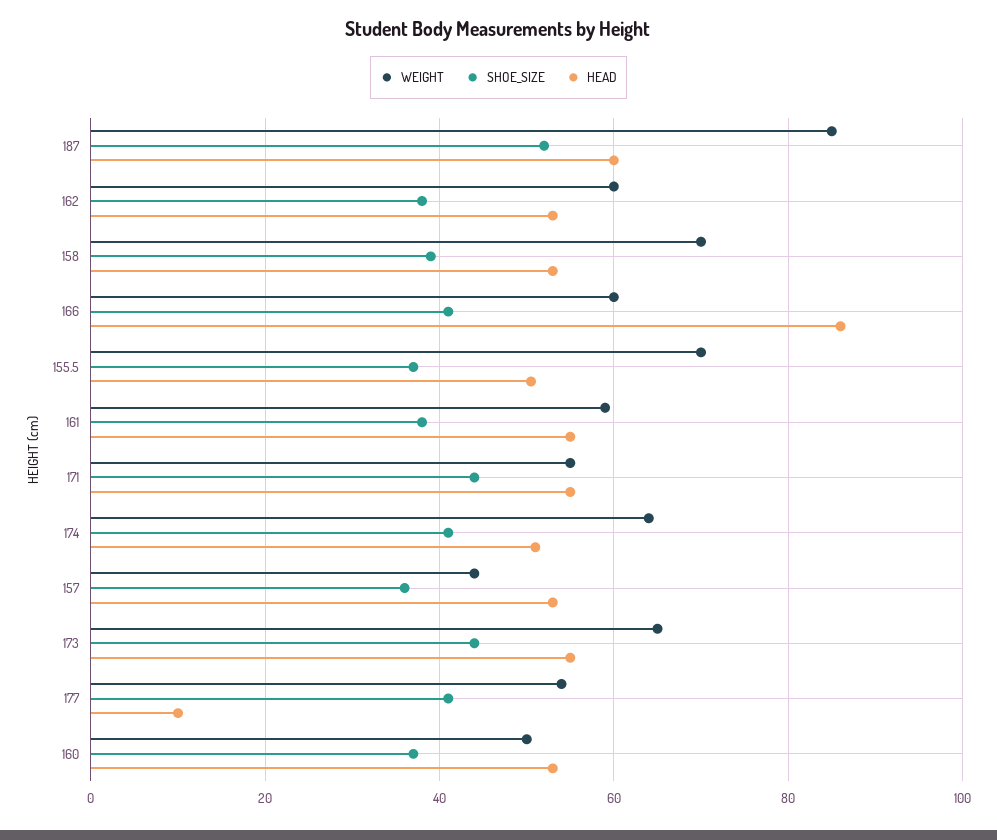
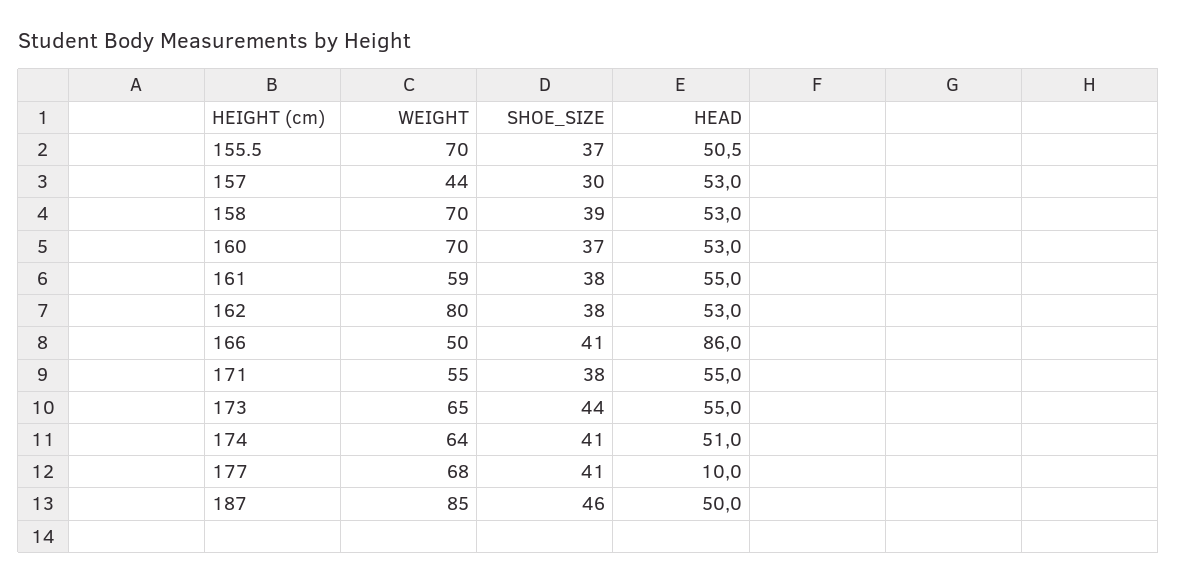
SHOE_SIZE, 187: 52 -> 46
HEAD, 187: 60 -> 50
WEIGHT, 162: 60 -> 80
WEIGHT, 166: 60 -> 50
SHOE_SIZE, 171: 44 -> 38
SHOE_SIZE, 157: 36 -> 30
WEIGHT, 177: 54 -> 68
WEIGHT, 160: 50 -> 70

